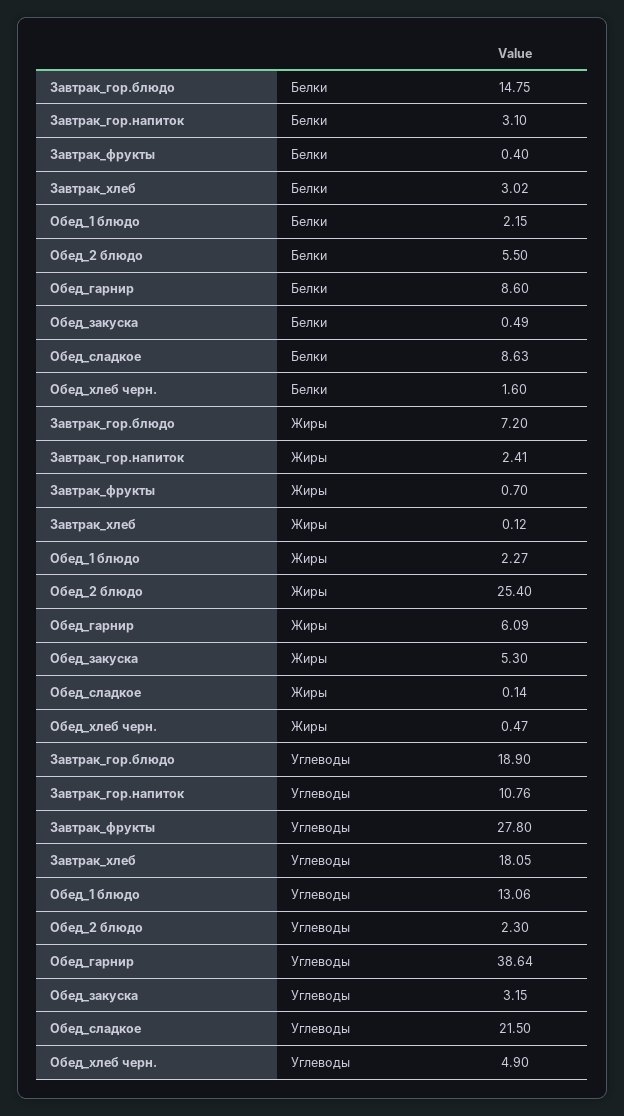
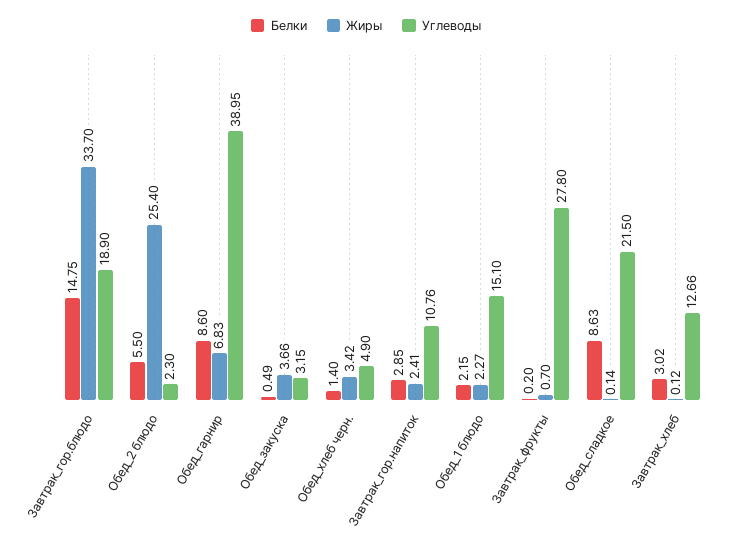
Белки, Завтрак_гор.напиток: 3.1 -> 2.85
Белки, Завтрак_фрукты: 0.4 -> 0.2
Белки, Обед_хлеб черн.: 1.6 -> 1.4
Жиры, Завтрак_гор.блюдо: 7.2 -> 33.7
Жиры, Обед_гарнир: 6.09 -> 6.83
Жиры, Обед_закуска: 5.3 -> 3.66
Жиры, Обед_хлеб черн.: 0.47 -> 3.42
Углеводы, Завтрак_хлеб: 18.05 -> 12.66
Углеводы, Обед_1 блюдо: 13.06 -> 15.1
Углеводы, Обед_гарнир: 38.64 -> 38.95

